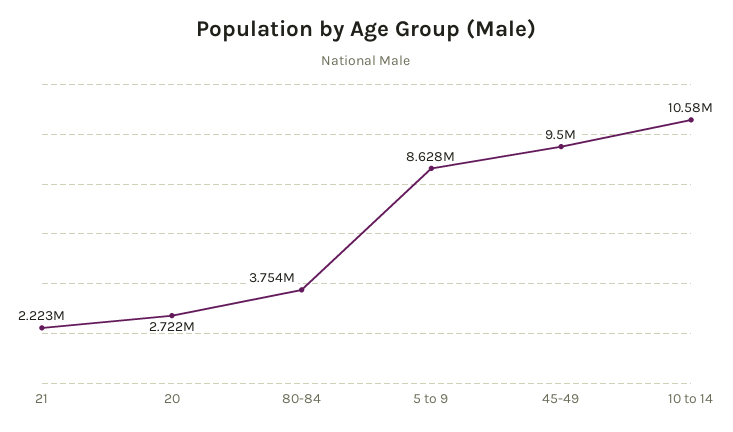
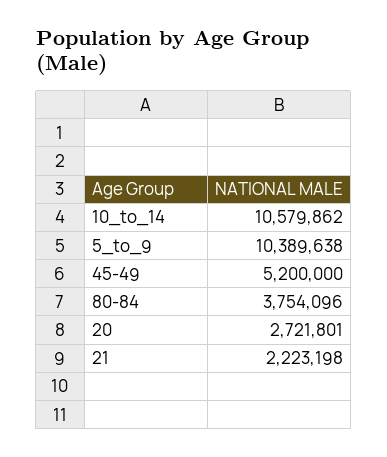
5 to 9: 8628000 -> 10389638
45-49: 9500000 -> 5200000

